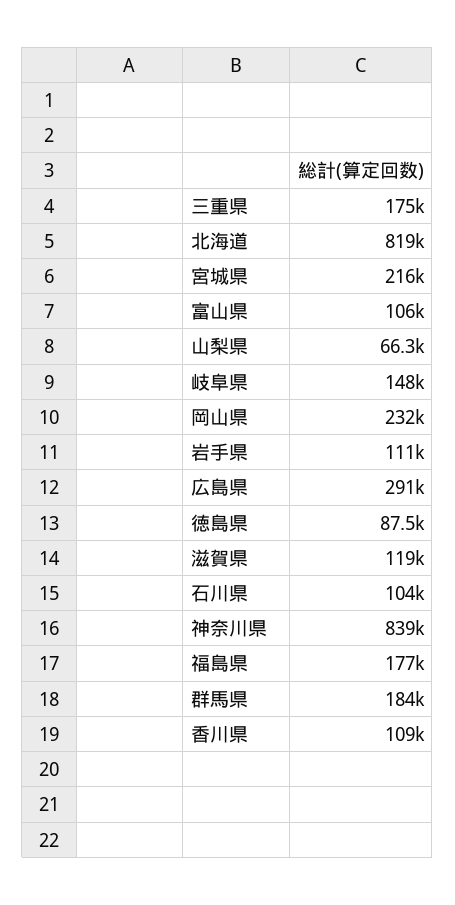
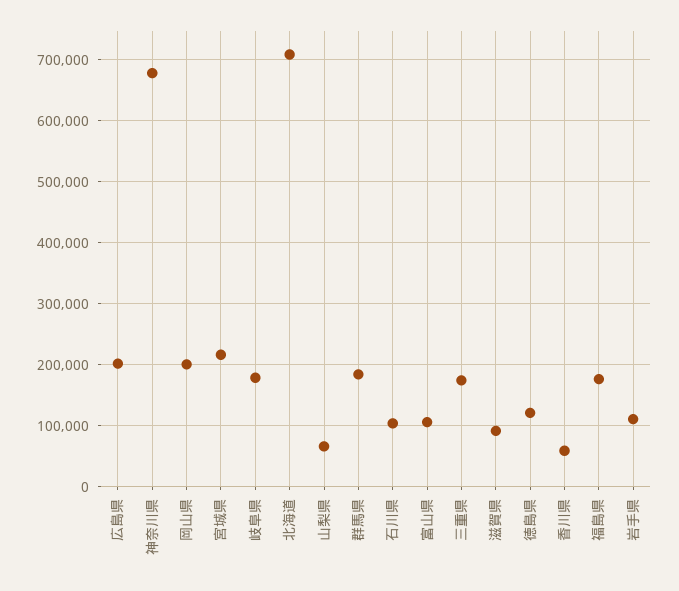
北海道: 819000 -> 710000
岐阜県: 148000 -> 180000
岡山県: 232000 -> 200000
広島県: 291000 -> 200000
徳島県: 87500 -> 120000
滋賀県: 119000 -> 90000
神奈川県: 839000 -> 680000
香川県: 109000 -> 60000

